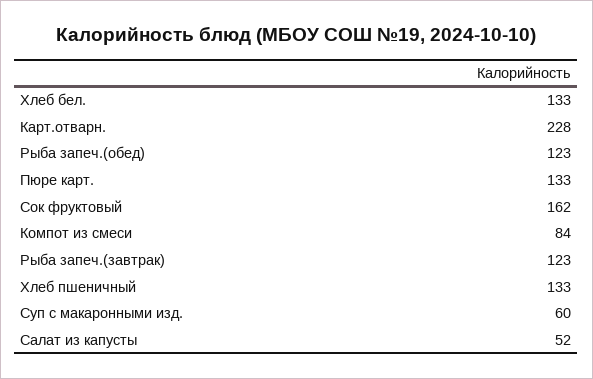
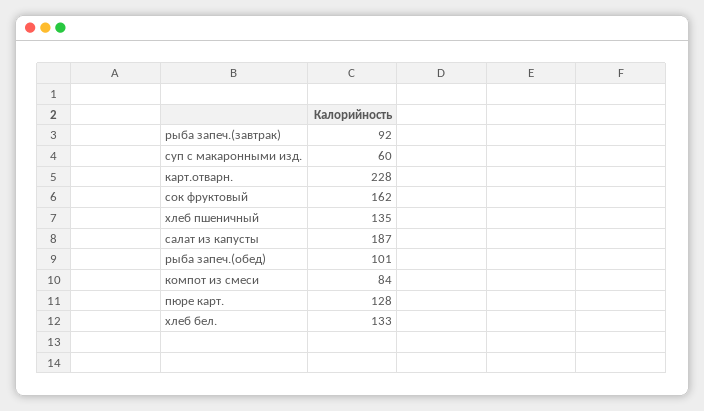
Рыба запеч.(обед): 123 -> 101
Пюре карт.: 133 -> 128
Рыба запеч.(завтрак): 123 -> 92
Хлеб пшеничный: 133 -> 135
Салат из капусты: 52 -> 187

